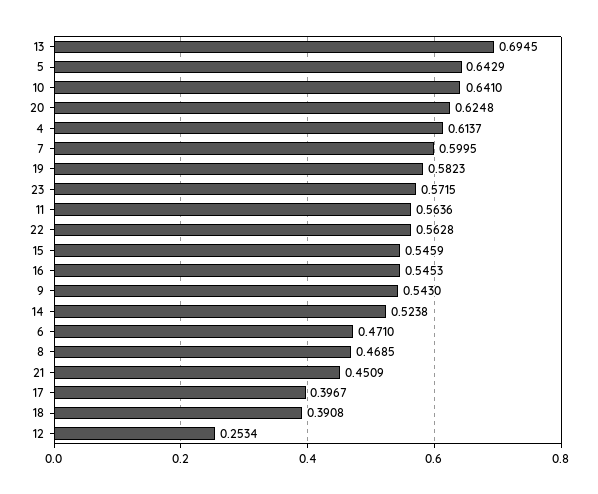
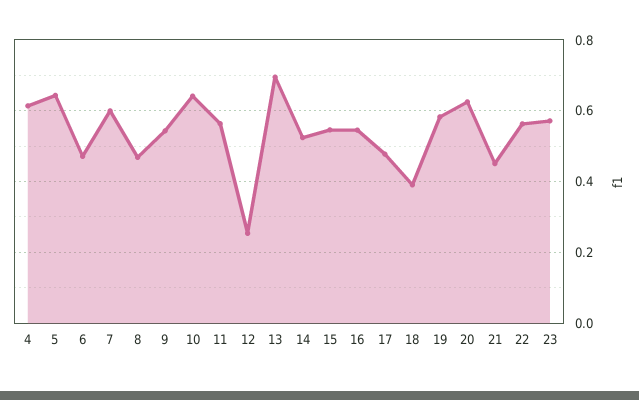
17: 0.3967 -> 0.48

